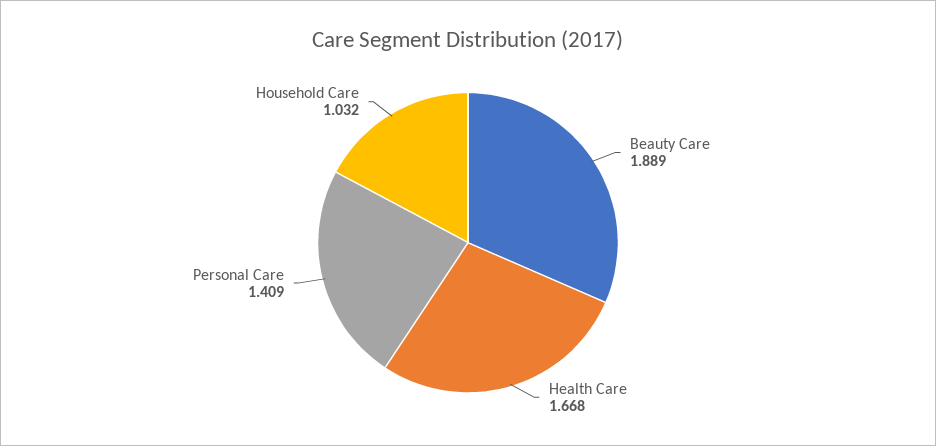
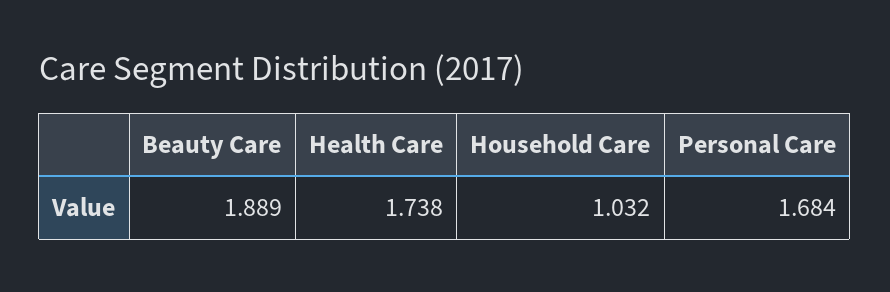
Health Care: 1.668 -> 1.738
Personal Care: 1.409 -> 1.684

